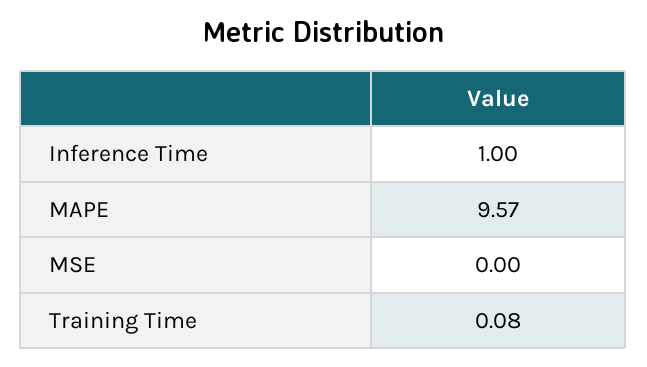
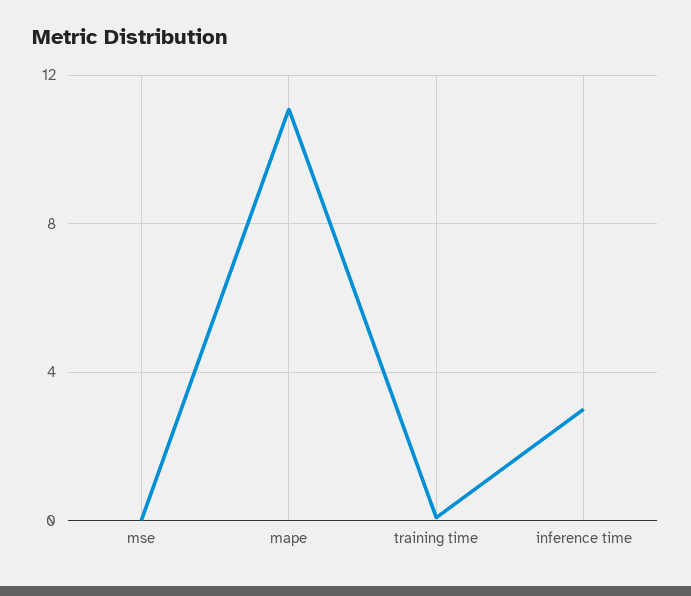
Inference Time: 1 -> 3
MAPE: 9.57 -> 11

